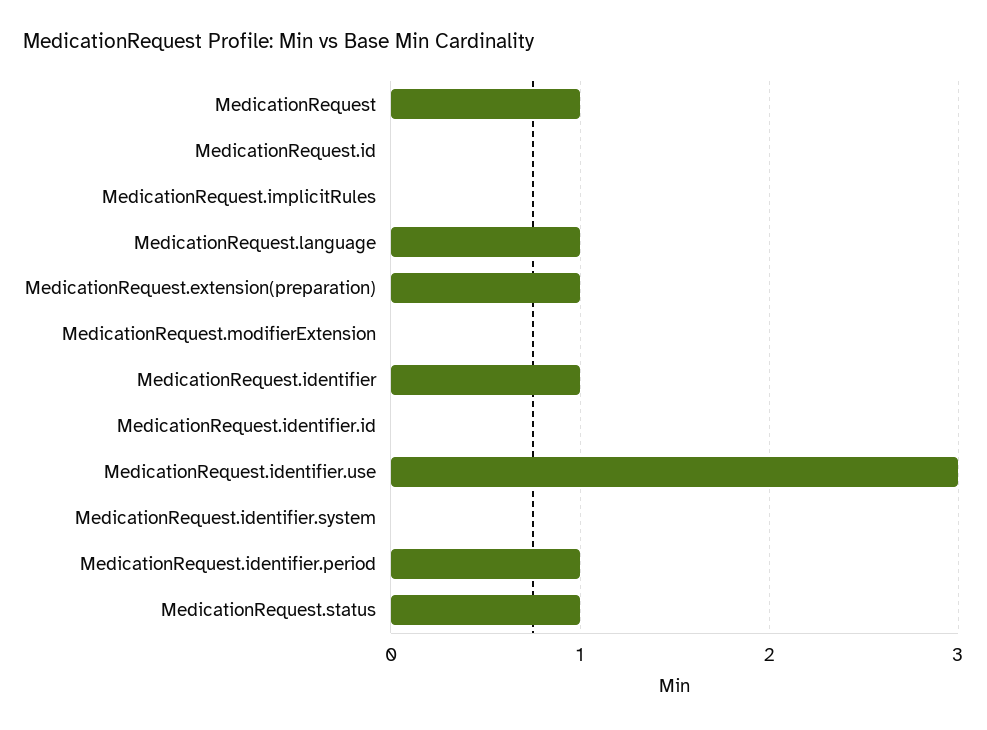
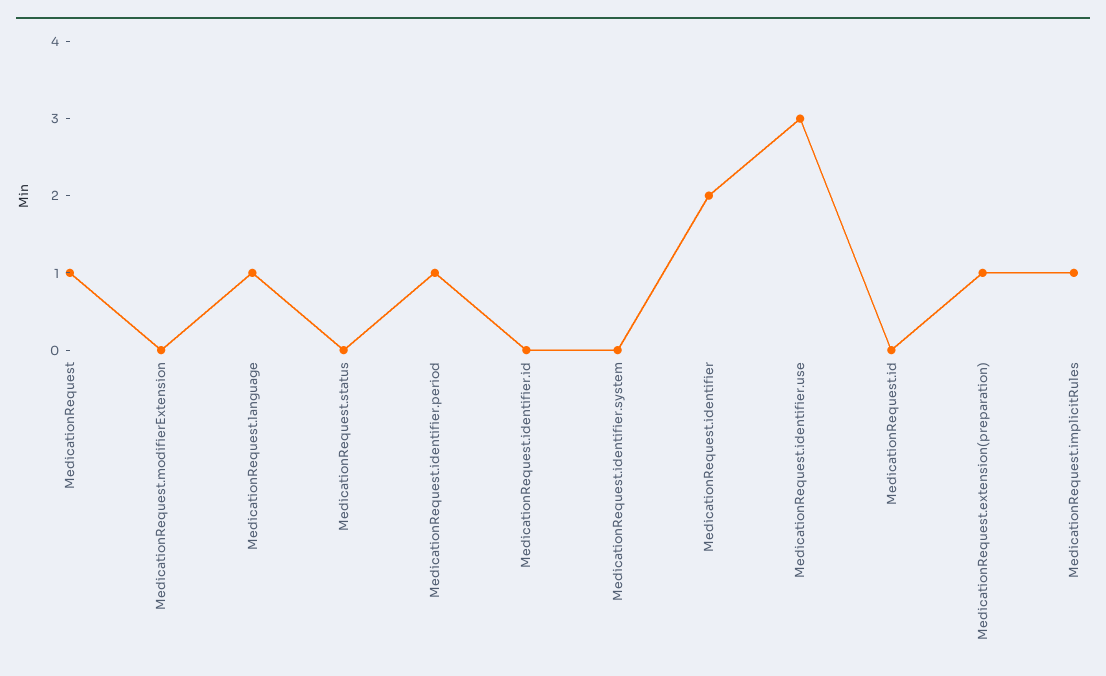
MedicationRequest.implicitRules: 0 -> 1
MedicationRequest.identifier: 1 -> 2
MedicationRequest.status: 1 -> 0

